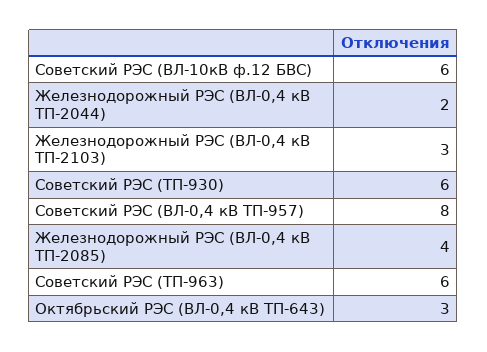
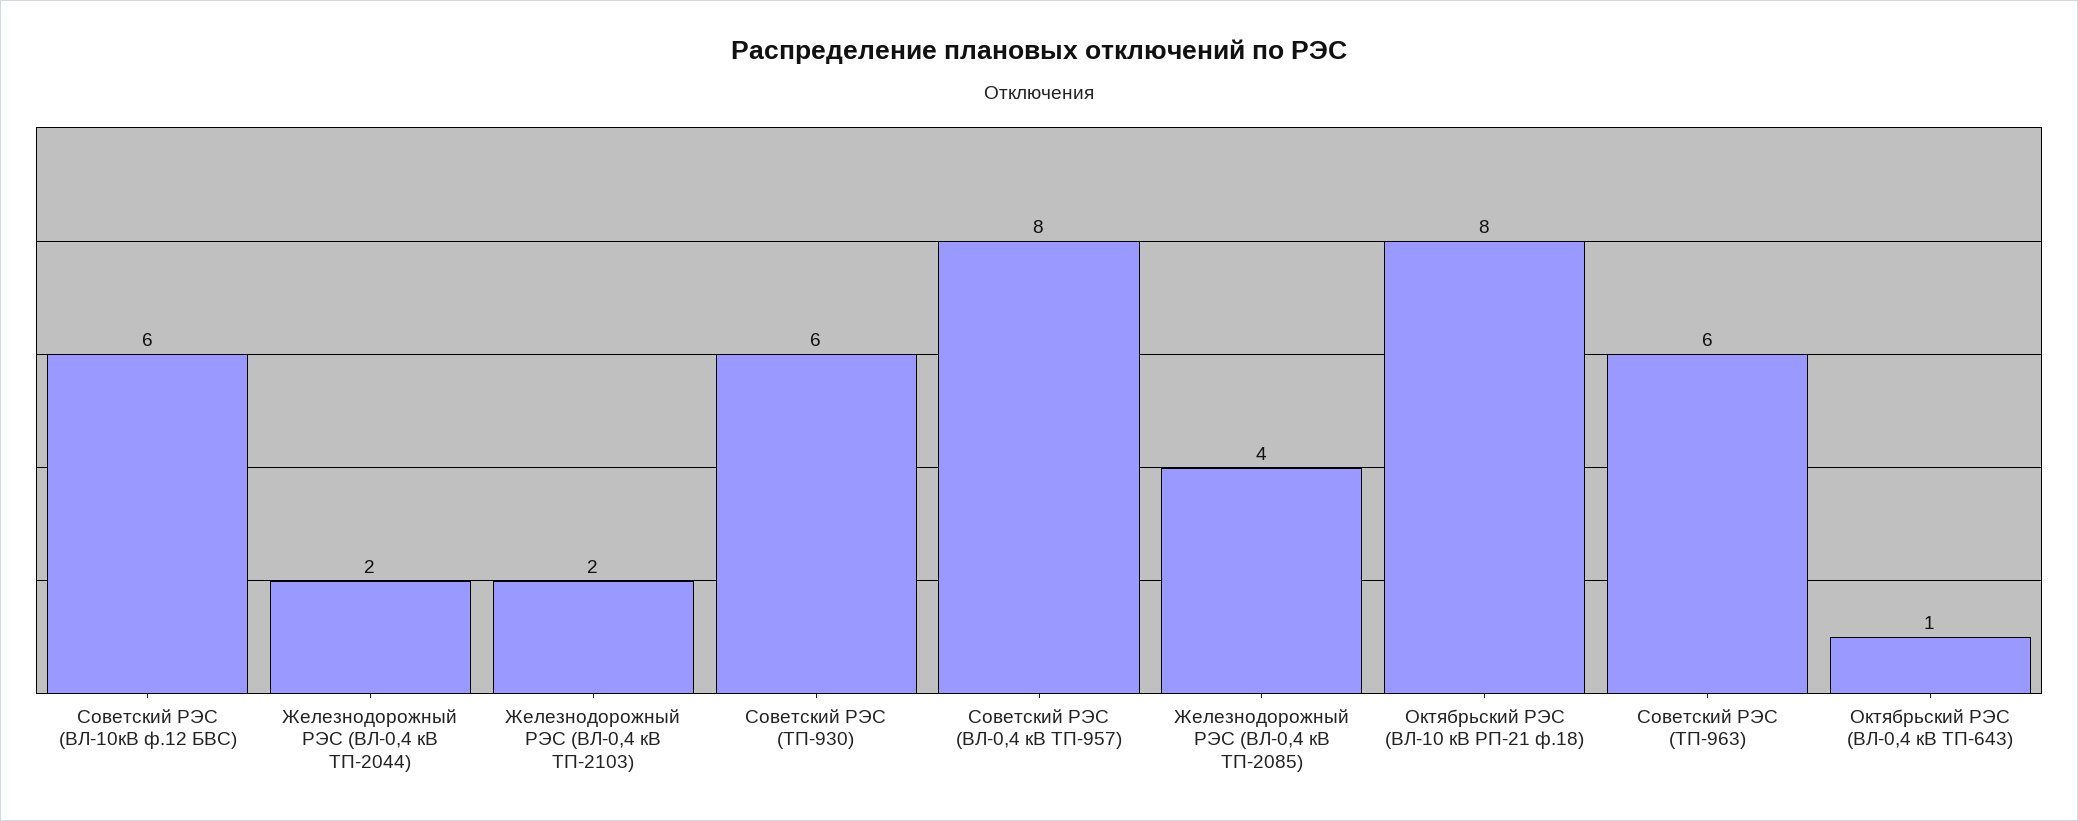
Железнодорожный РЭС (ВЛ-0,4 кВ ТП-2103): 3 -> 2
Октябрьский РЭС (ВЛ-0,4 кВ ТП-643): 3 -> 1
Октябрьский РЭС (ВЛ-10 кВ РП-21 ф.18): none -> 8

